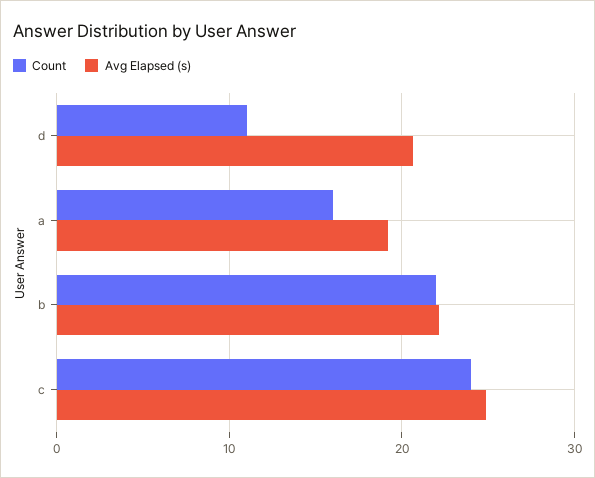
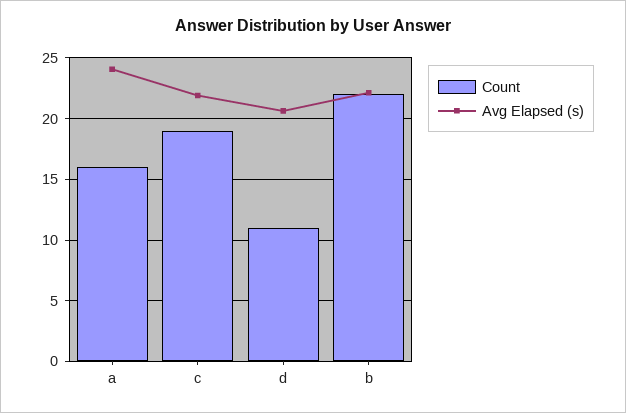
Avg Elapsed (s), a: 19 -> 24
Count, c: 24 -> 19
Avg Elapsed (s), c: 25 -> 22

